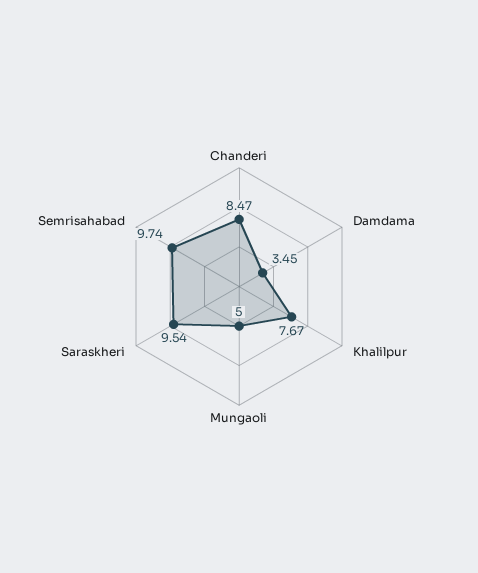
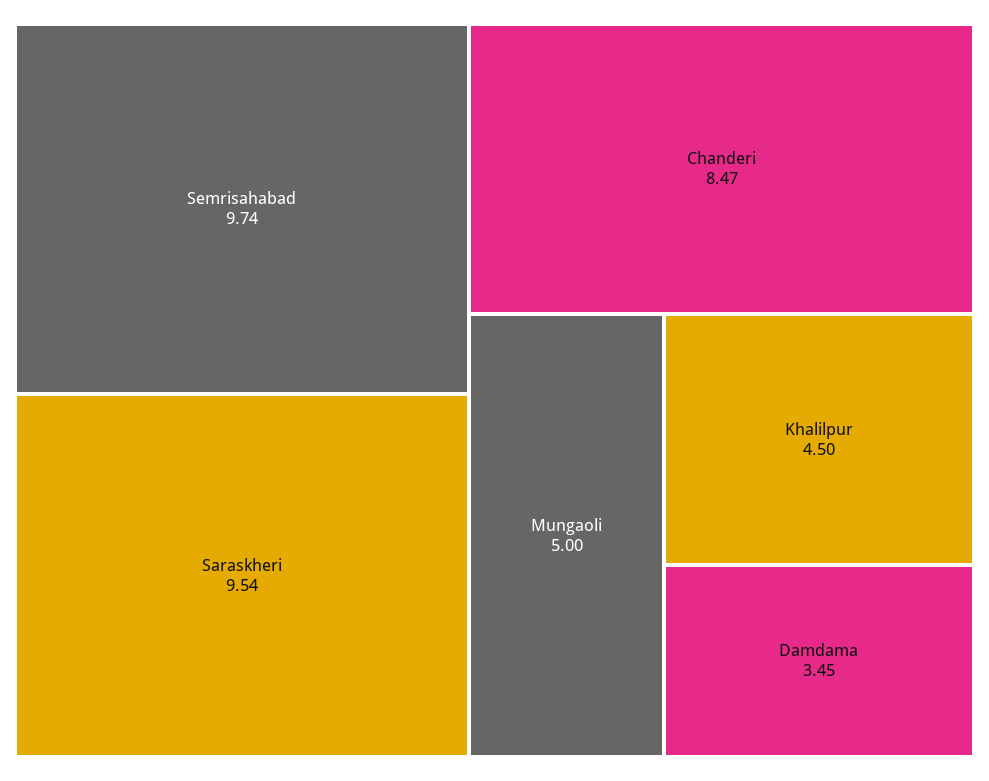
Khalilpur: 7.67 -> 4.5

